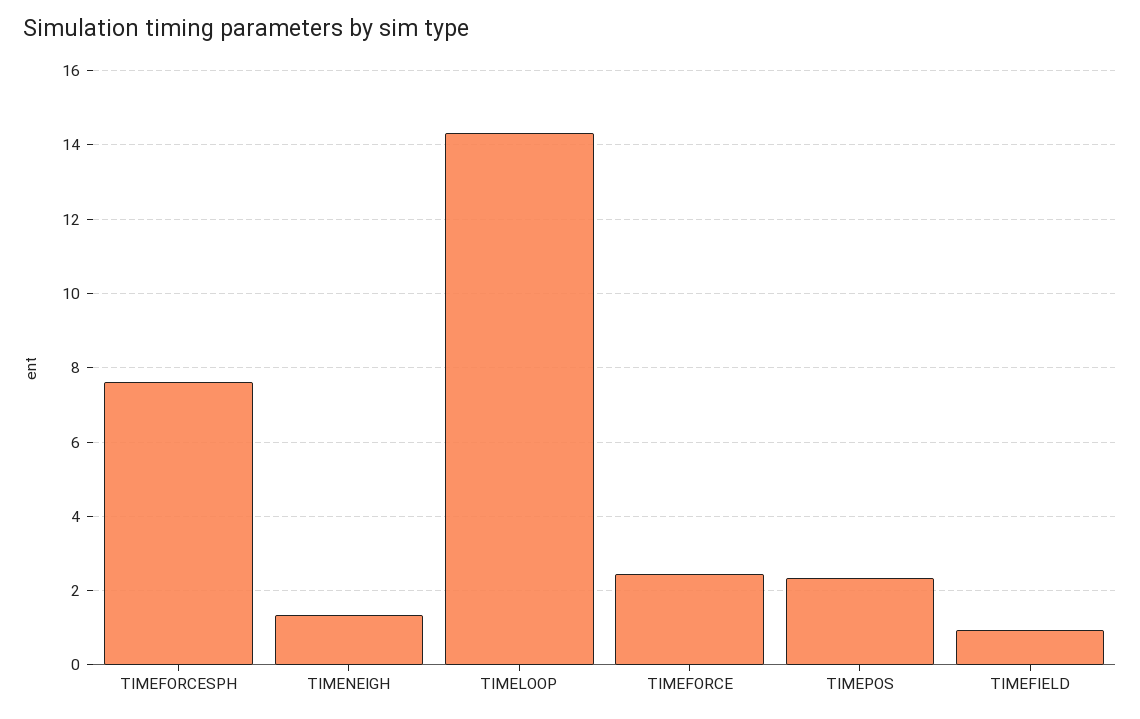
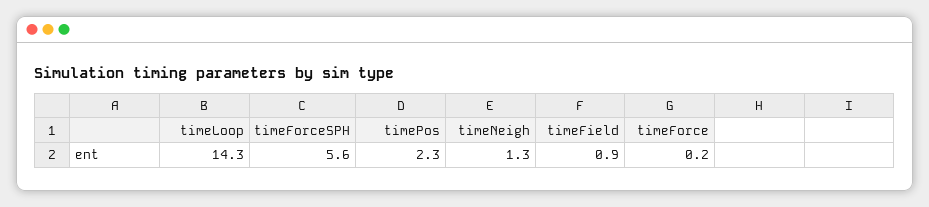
TIMEFORCESPH: 7.6 -> 5.6
TIMEFORCE: 2.4 -> 0.2

